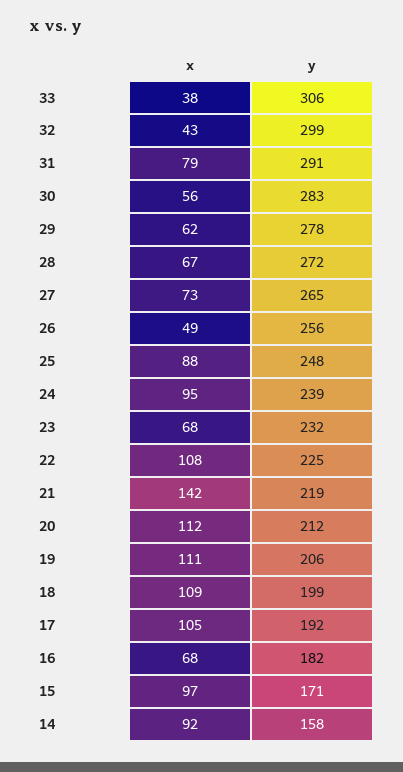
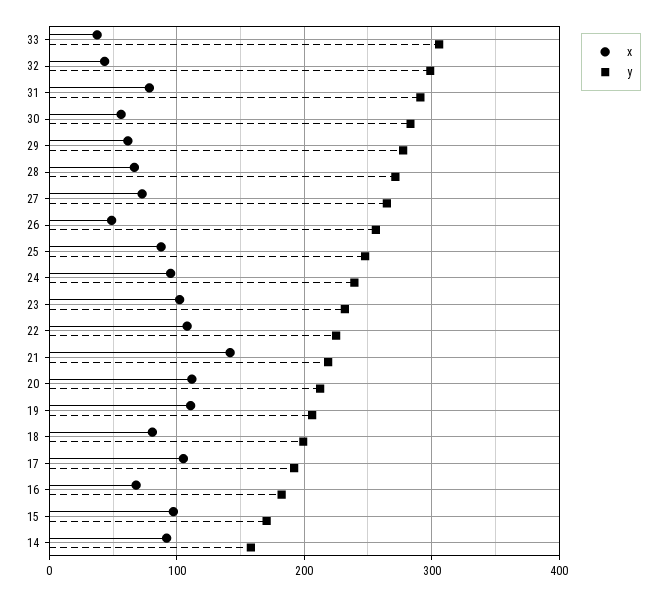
x, 23: 68 -> 100
x, 18: 109 -> 80

